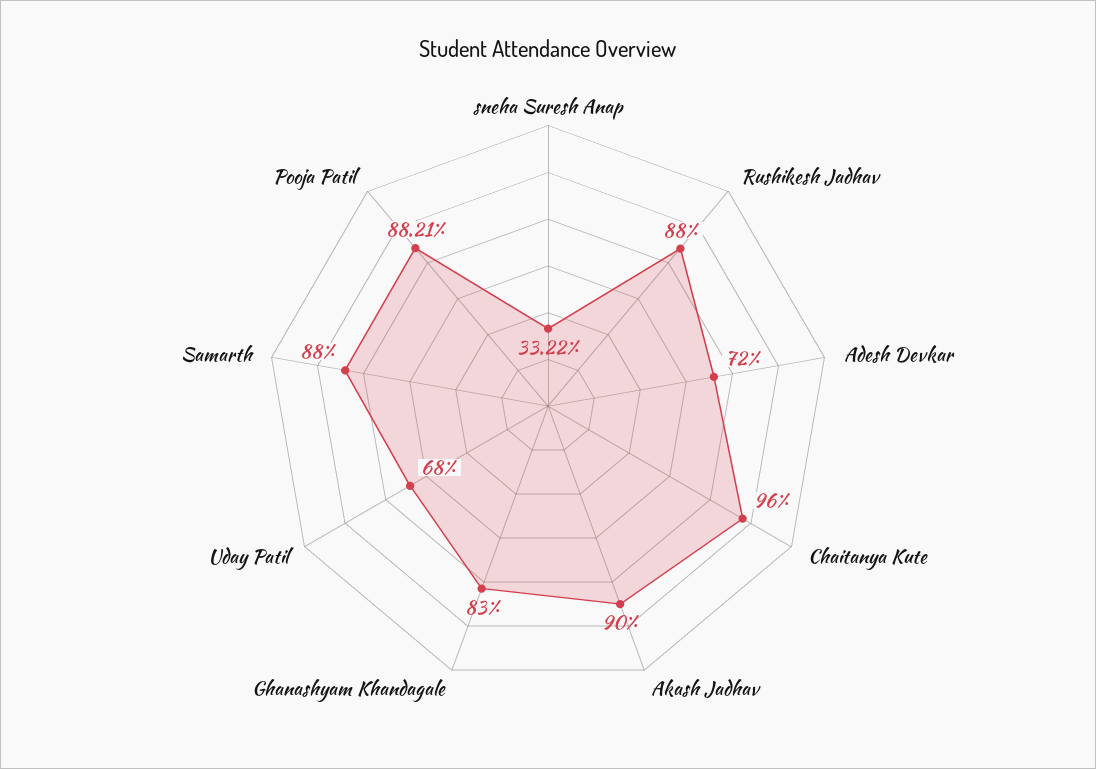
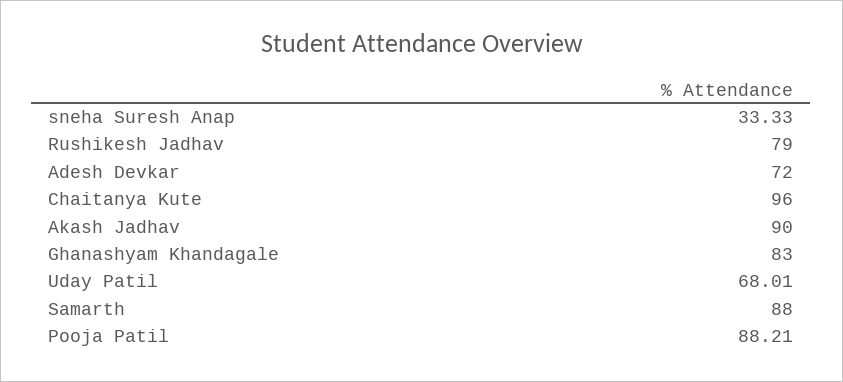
sneha Suresh Anap: 33.22 -> 33.33
Rushikesh Jadhav: 88 -> 79
Uday Patil: 68 -> 68.01

